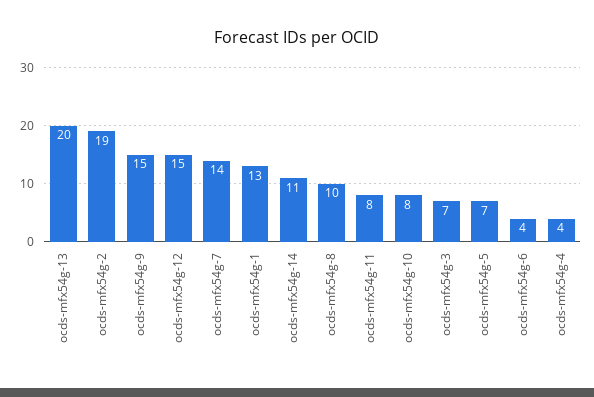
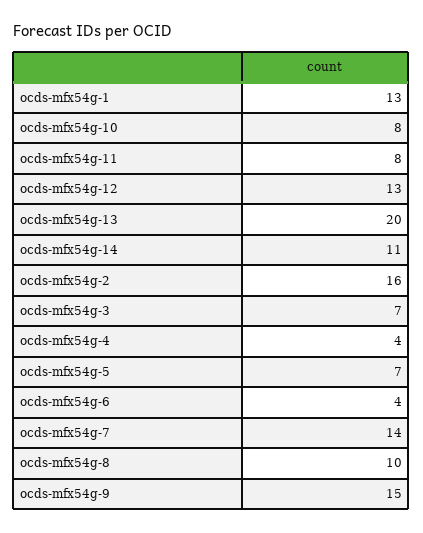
ocds-mfx54g-2: 19 -> 16
ocds-mfx54g-12: 15 -> 13

